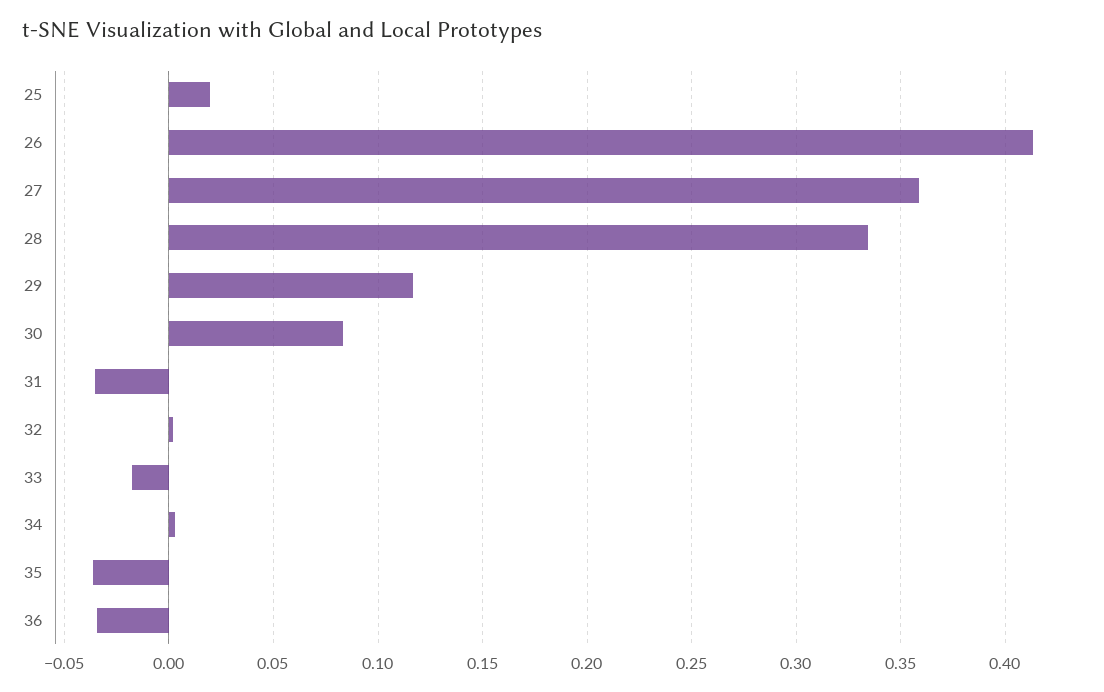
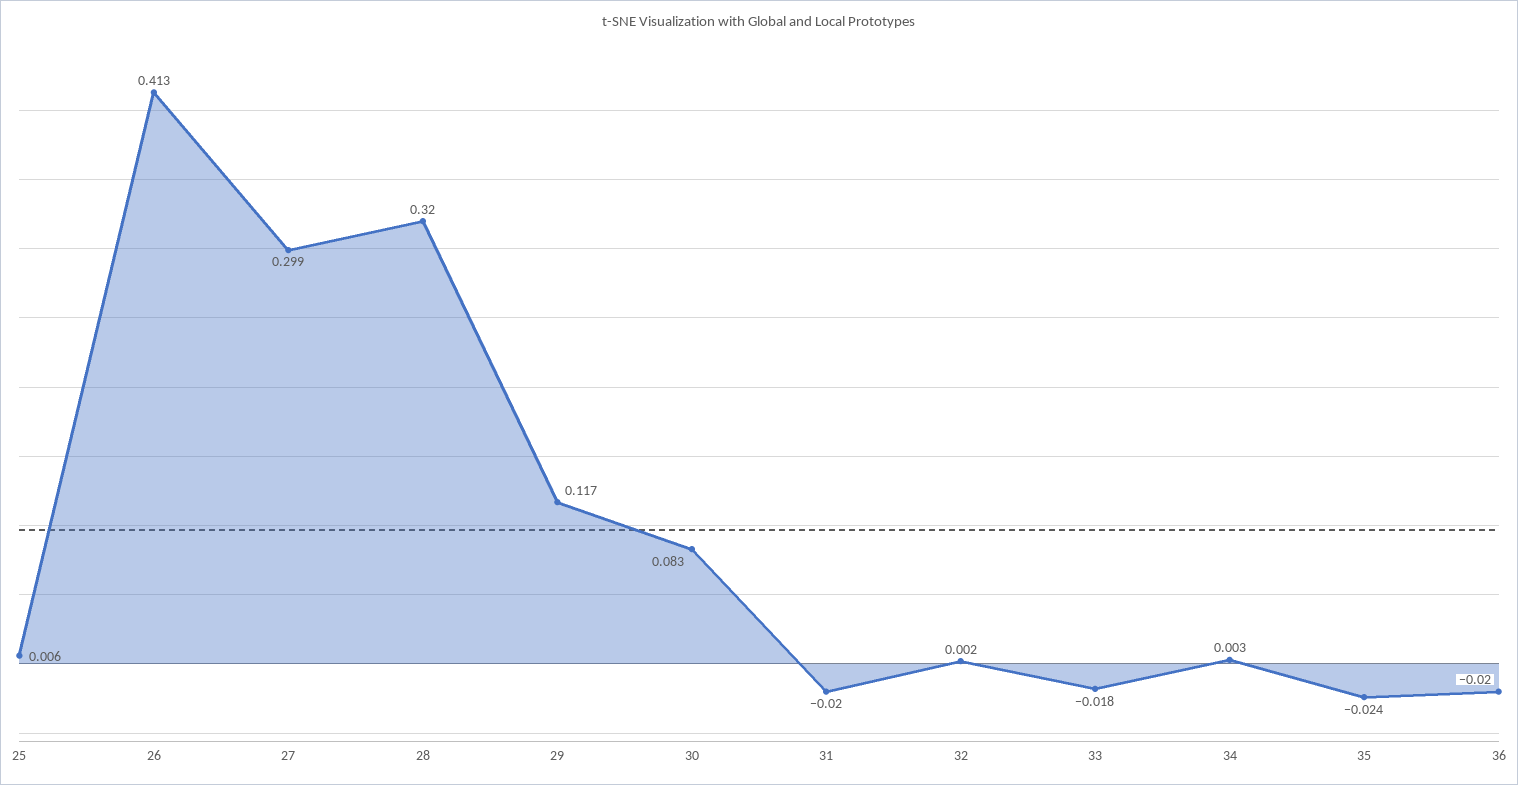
25: 0.02 -> 0.006
27: 0.36 -> 0.299
28: 0.335 -> 0.32
31: -0.035 -> -0.02
35: -0.035 -> -0.024
36: -0.035 -> -0.02

